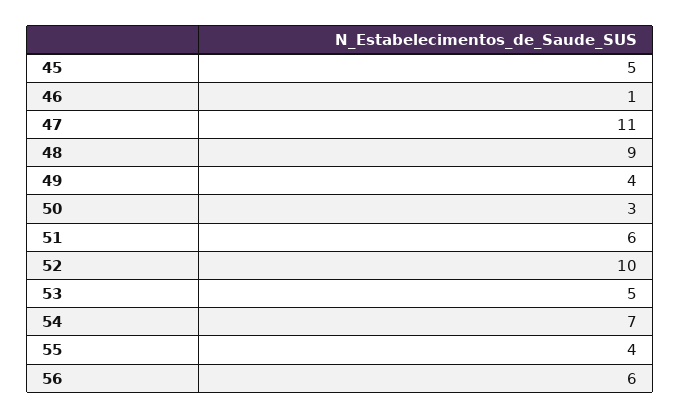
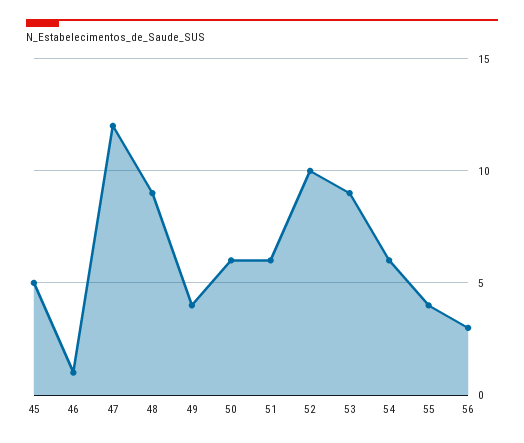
47: 11 -> 12
50: 3 -> 6
53: 5 -> 9
54: 7 -> 6
56: 6 -> 3

